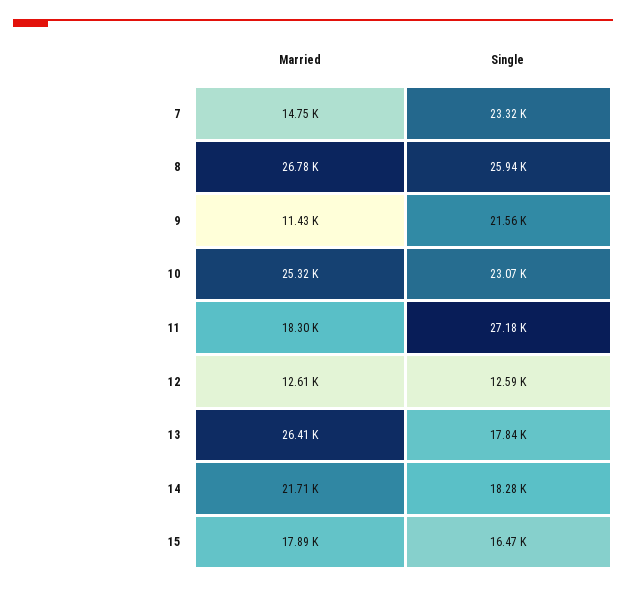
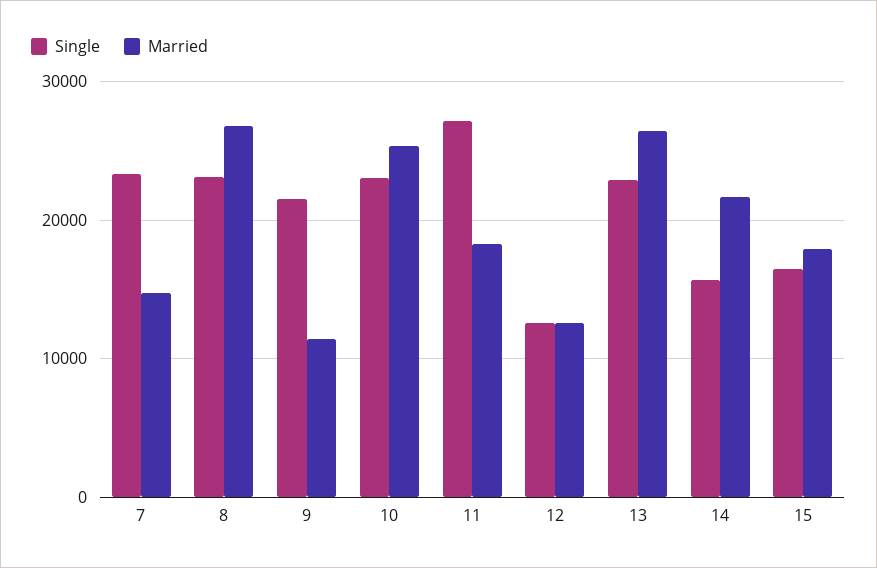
Single, 8: 25940 -> 23000
Single, 13: 17840 -> 23000
Single, 14: 18280 -> 16000

